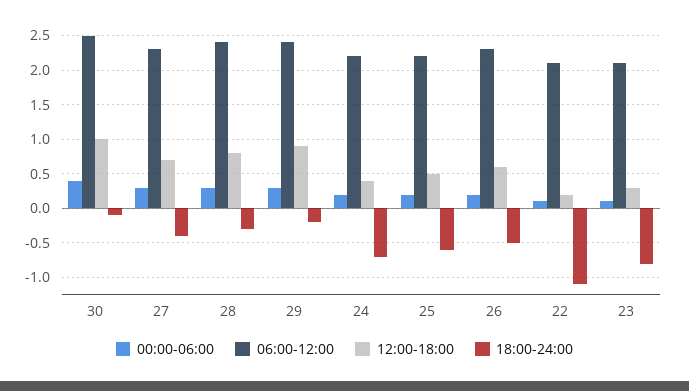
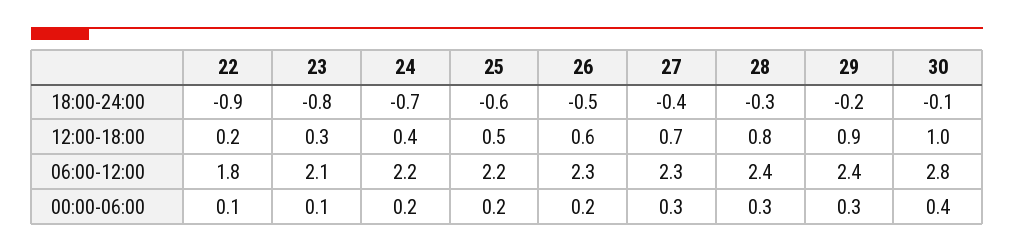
06:00-12:00, 30: 2.5 -> 2.8
06:00-12:00, 22: 2.1 -> 1.8
18:00-24:00, 22: -1.1 -> -0.9

